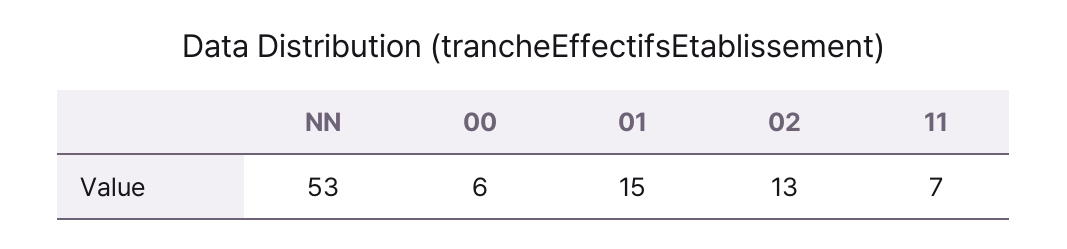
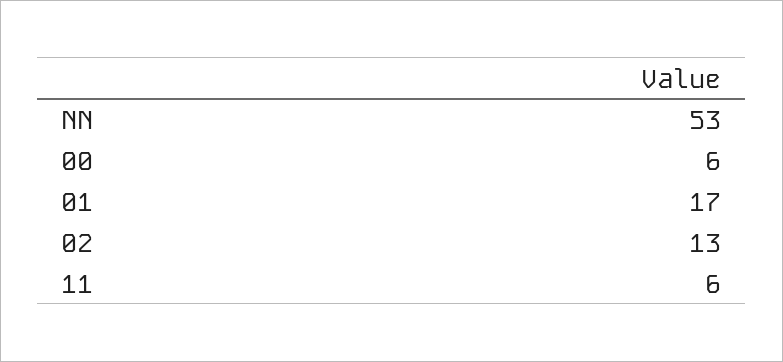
01: 15 -> 17
11: 7 -> 6

